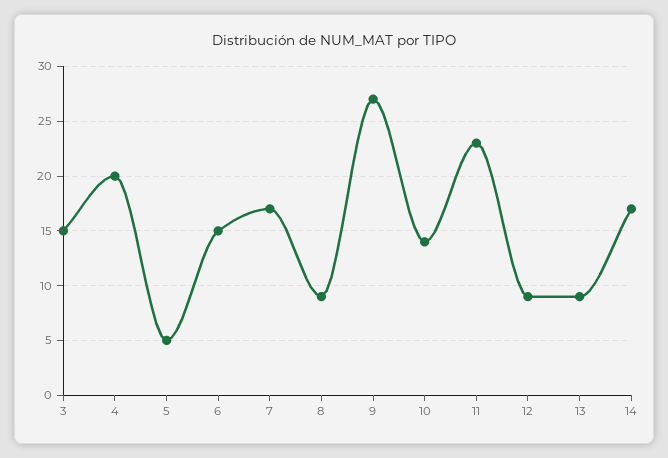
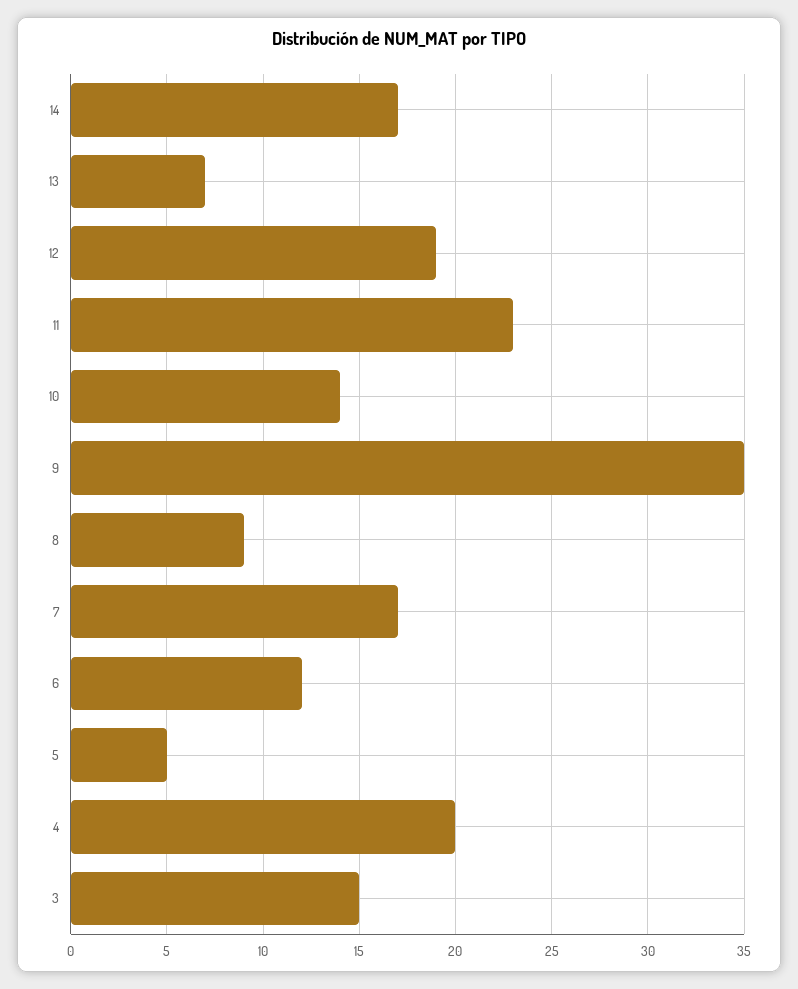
6: 15 -> 12
9: 27 -> 35
12: 9 -> 19
13: 9 -> 7

